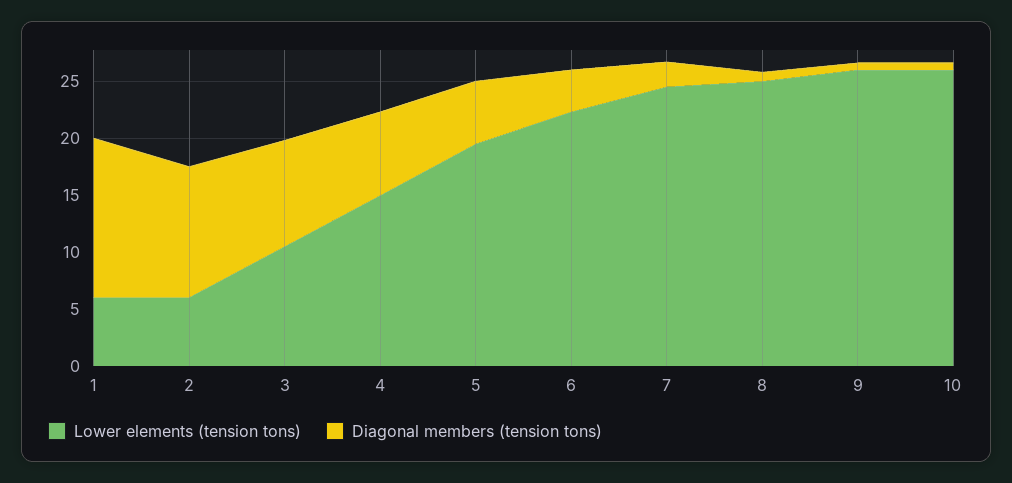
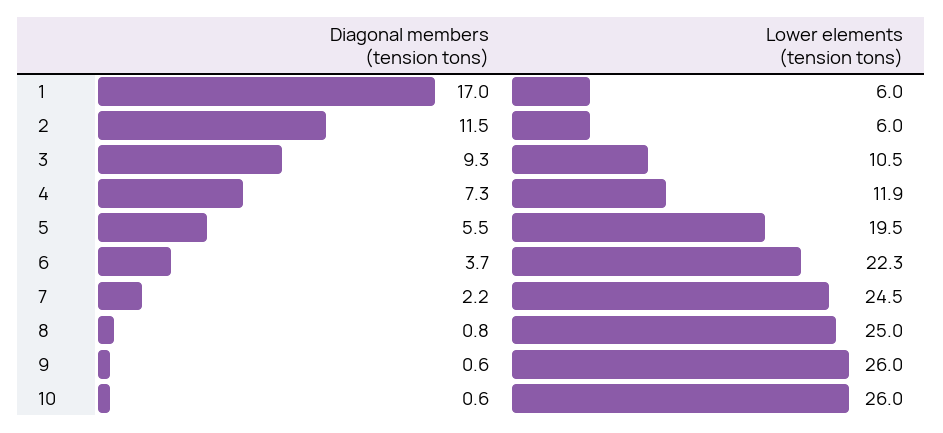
Diagonal members (tension tons), 1: 14 -> 17
Lower elements (tension tons), 4: 15 -> 11.9

